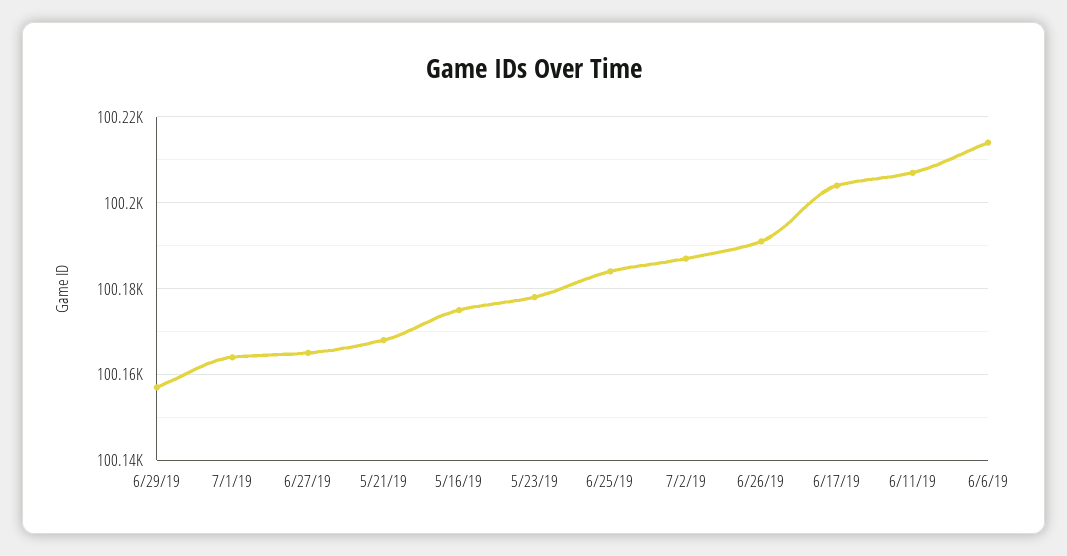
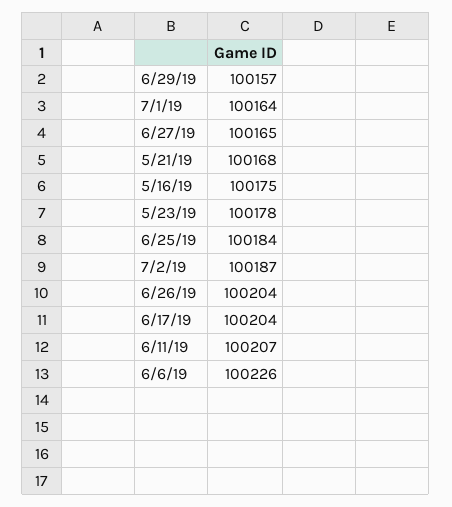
6/26/19: 100190 -> 100204
6/6/19: 100215 -> 100226

